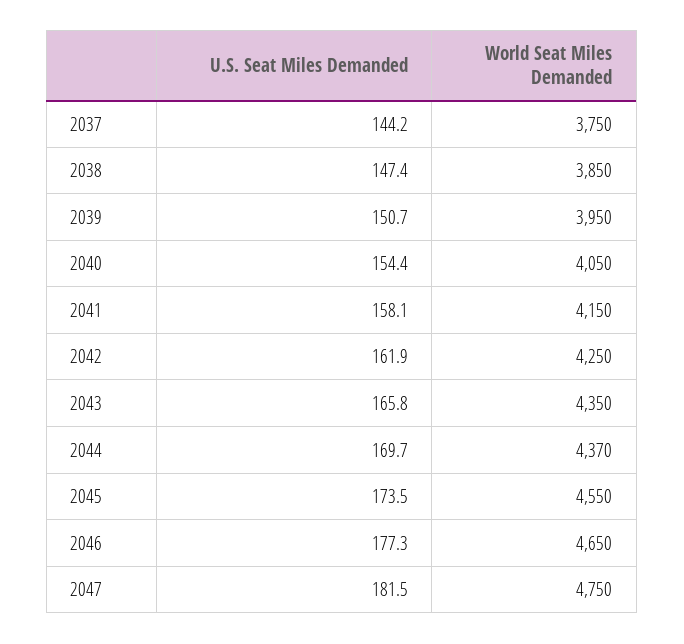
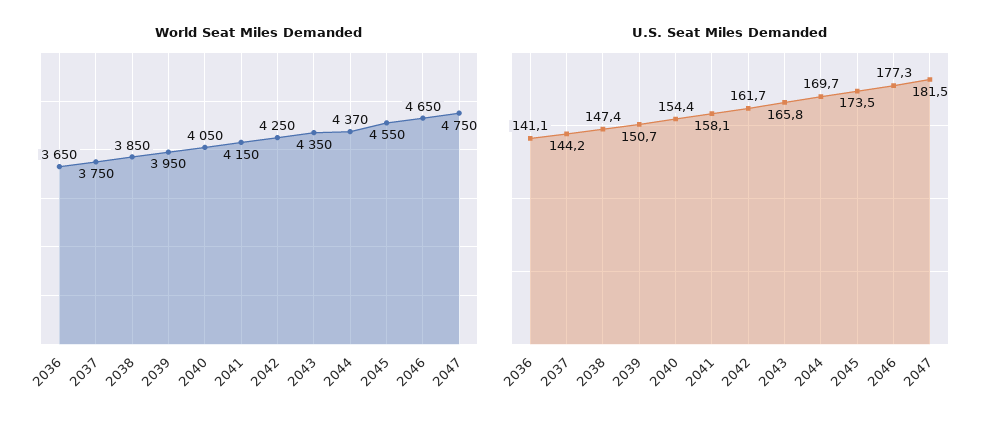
U.S. Seat Miles Demanded, 2042: 161.9 -> 161.7
World Seat Miles Demanded, 2036: none -> 3650
U.S. Seat Miles Demanded, 2036: none -> 141.1

